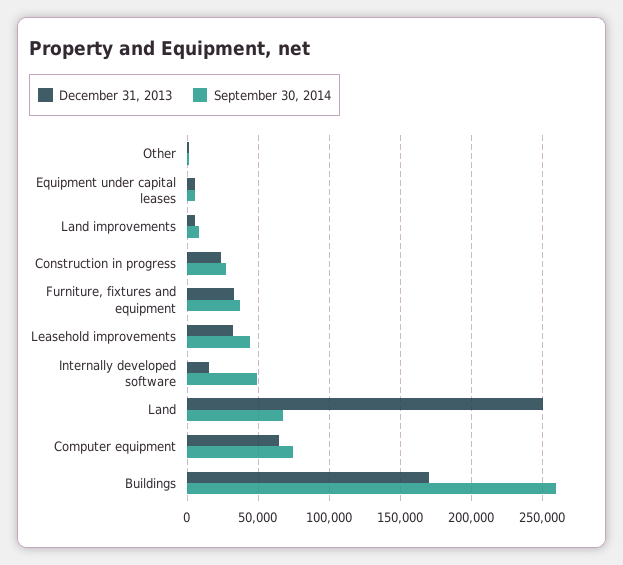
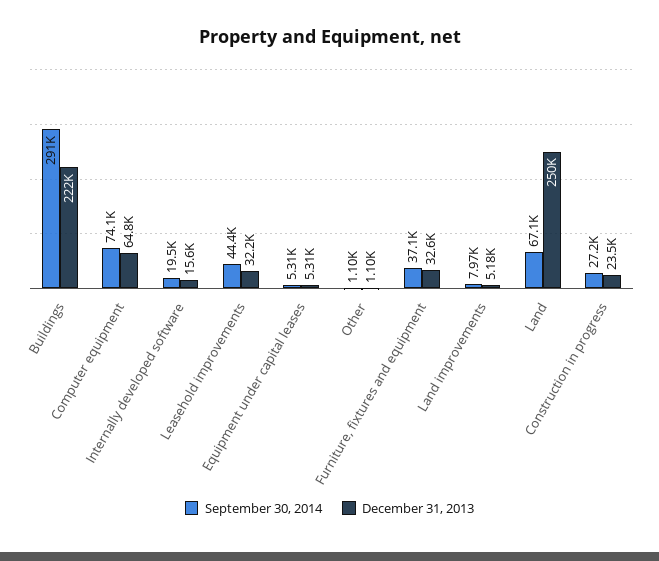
September 30, 2014, Internally developed software: 50000 -> 19500
December 31, 2013, Buildings: 170000 -> 222000
September 30, 2014, Buildings: 260000 -> 291000

